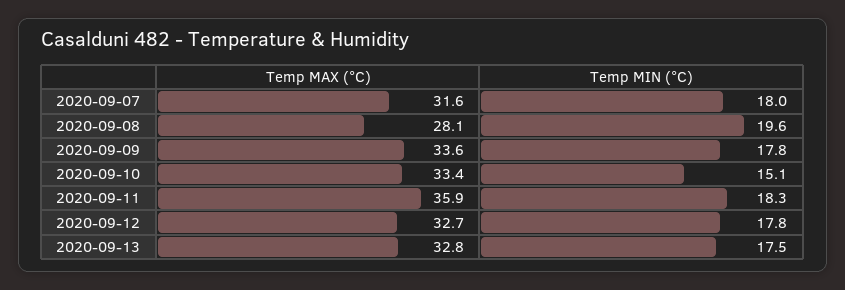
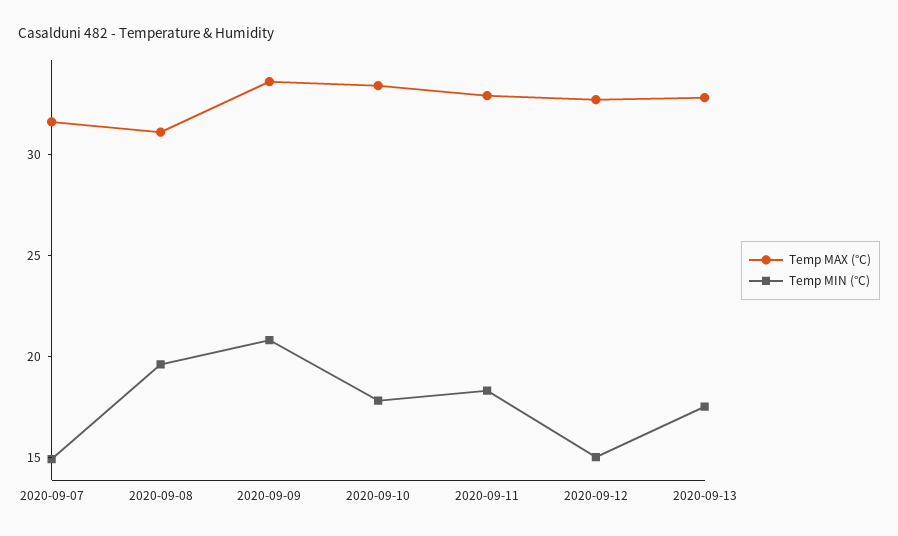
Temp MIN (°C), 2020-09-07: 18 -> 15
Temp MAX (°C), 2020-09-08: 28.1 -> 31
Temp MIN (°C), 2020-09-09: 17.8 -> 21
Temp MIN (°C), 2020-09-10: 15.1 -> 18
Temp MAX (°C), 2020-09-11: 35.9 -> 33
Temp MIN (°C), 2020-09-12: 17.8 -> 15

